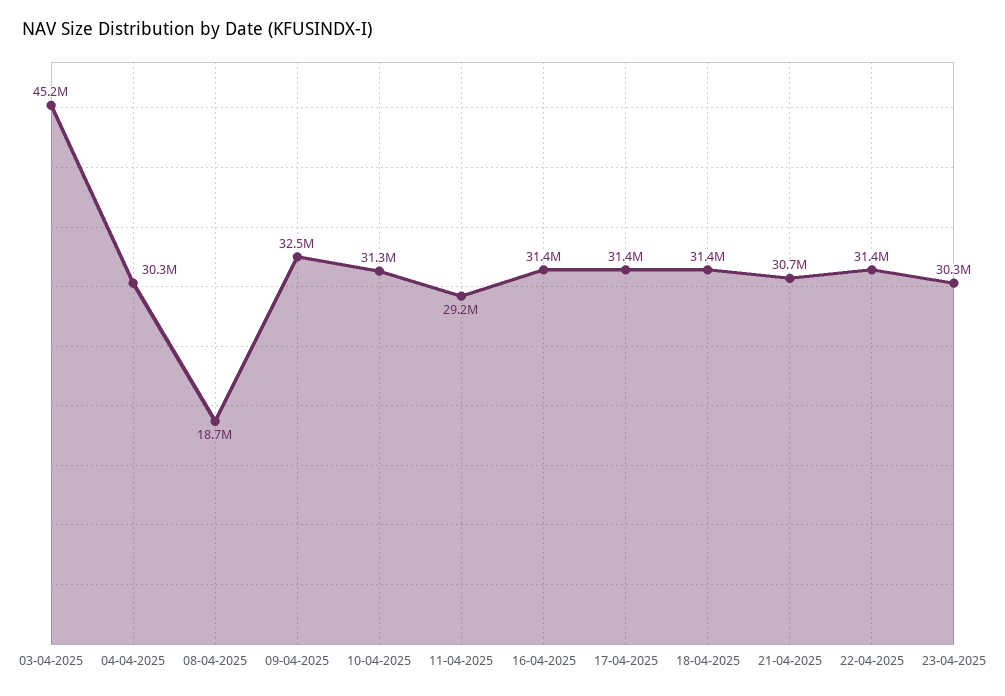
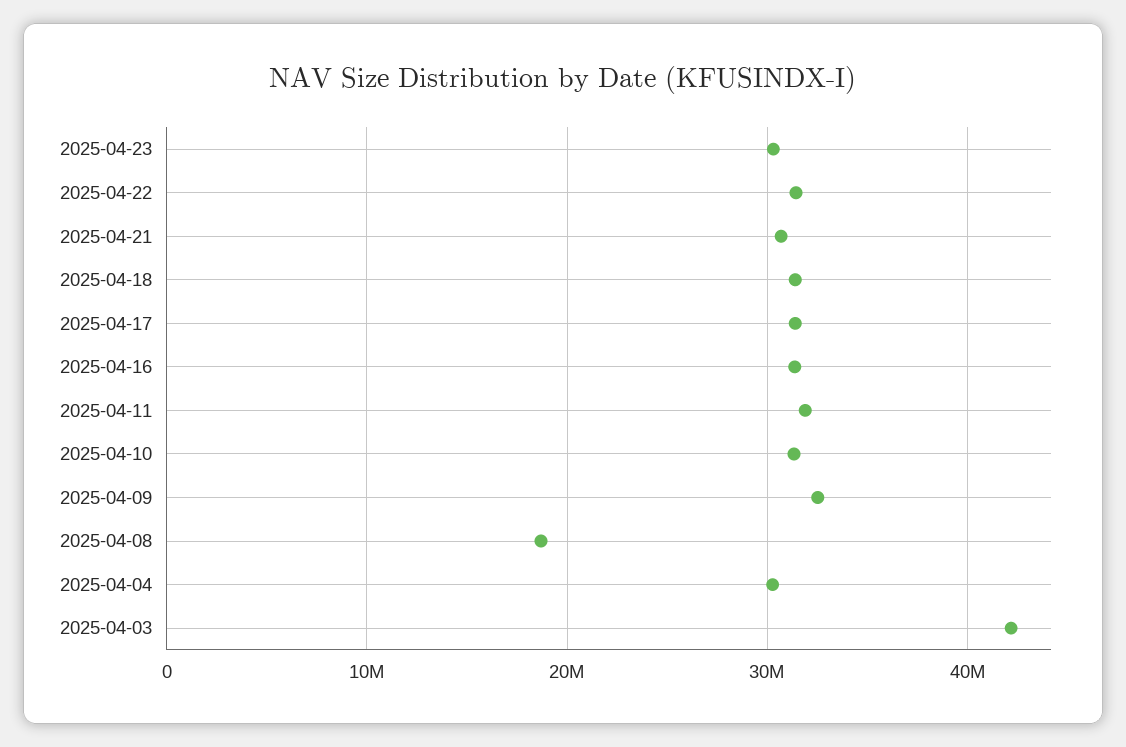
03-04-2025: 45200000 -> 42000000
11-04-2025: 29200000 -> 32000000

